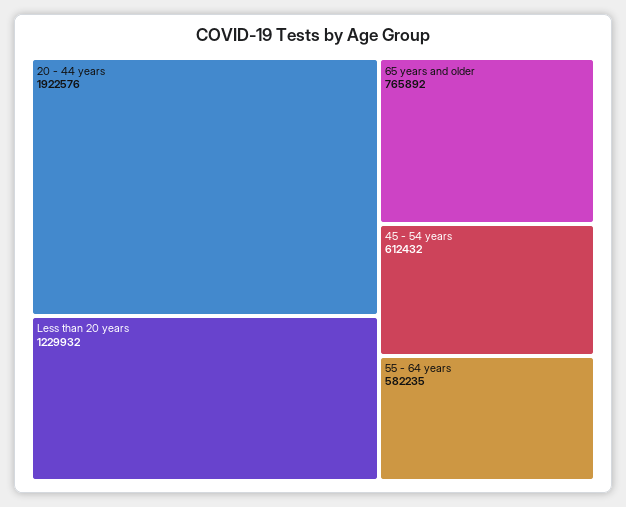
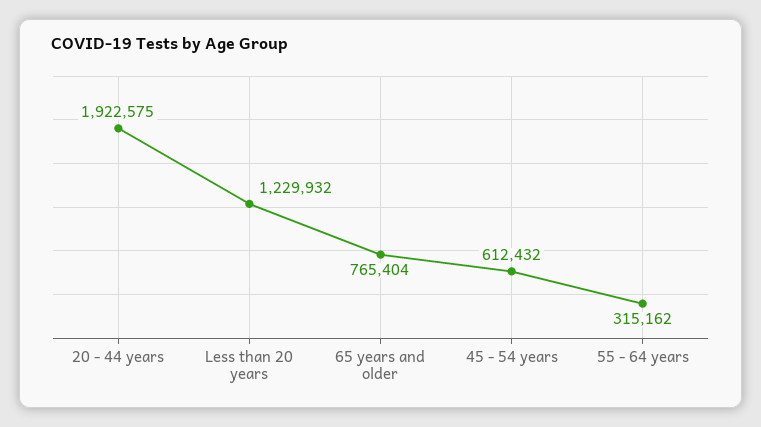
20 - 44 years: 1922576 -> 1922575
65 years and older: 765892 -> 765404
55 - 64 years: 582235 -> 315162

